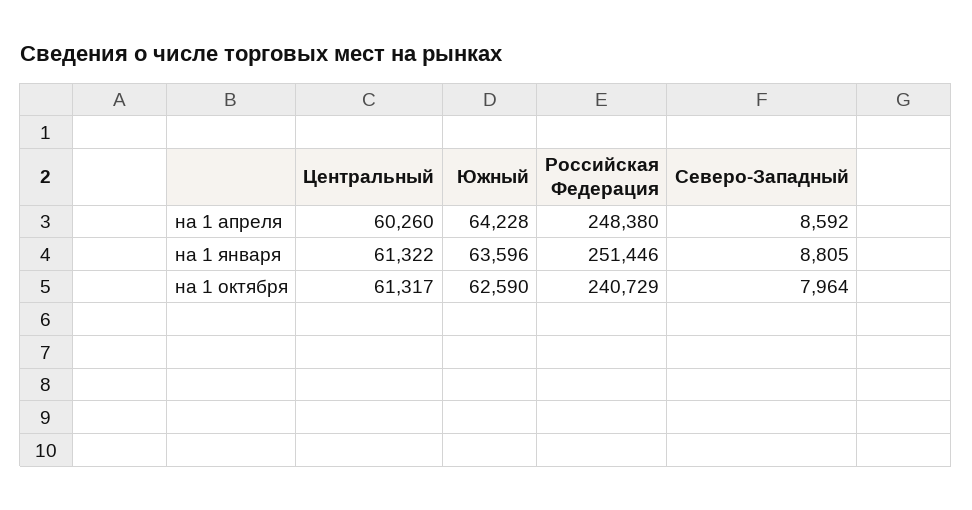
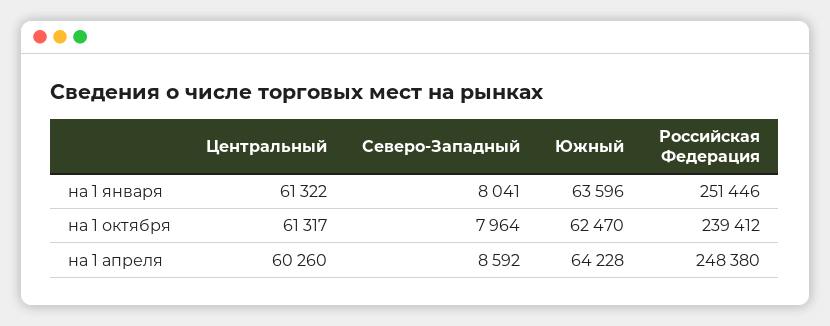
Северо-Западный, на 1 января: 8805 -> 8041
Южный, на 1 октября: 62590 -> 62470
Российская Федерация, на 1 октября: 240729 -> 239412

